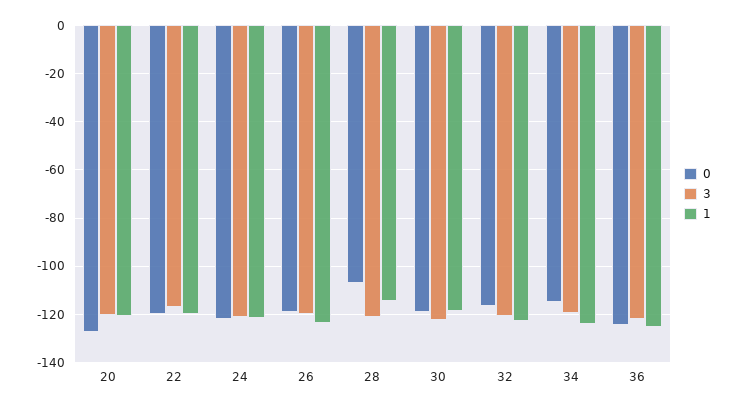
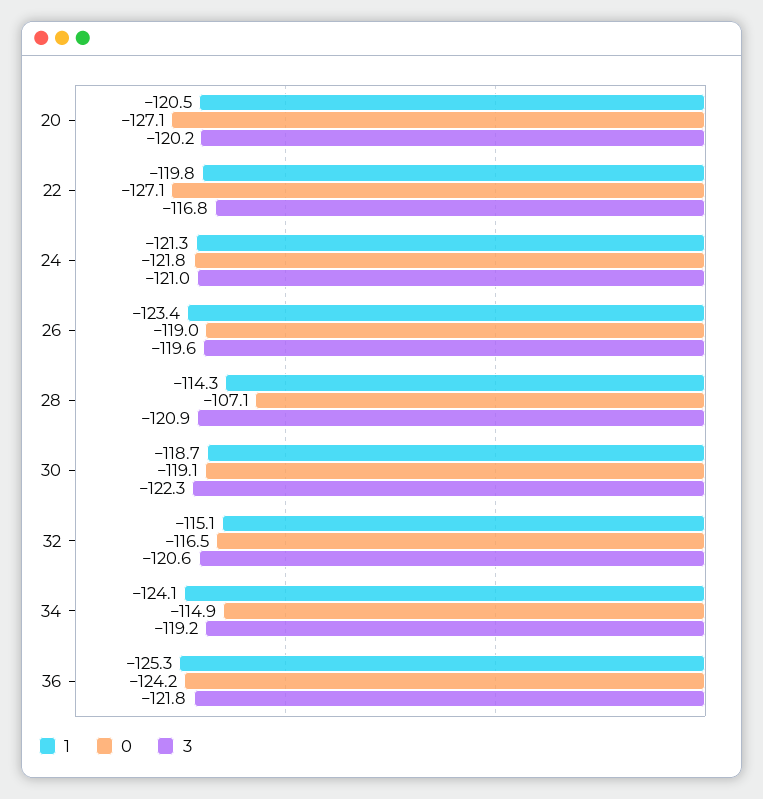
0, 22: -120 -> -127.1
1, 32: -122.5 -> -115.1

